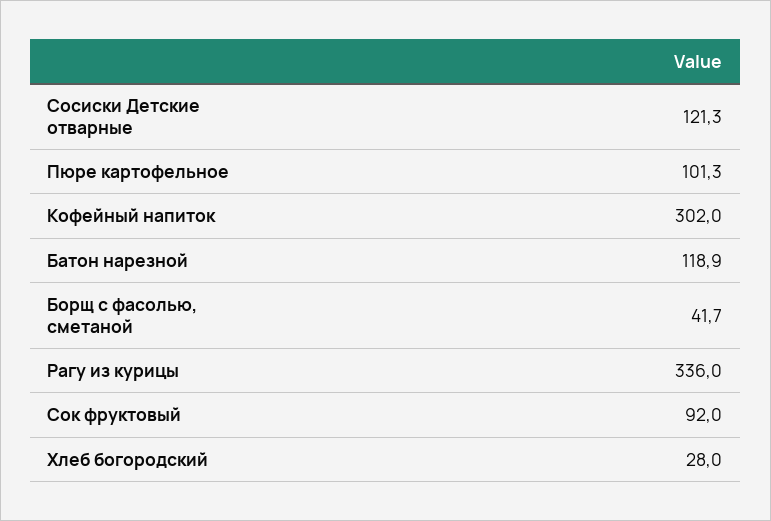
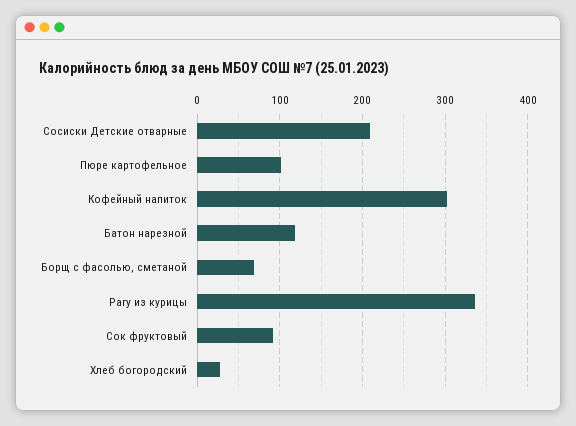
Сосиски Детские отварные: 121.3 -> 210
Борщ с фасолью, сметаной: 41.7 -> 70

